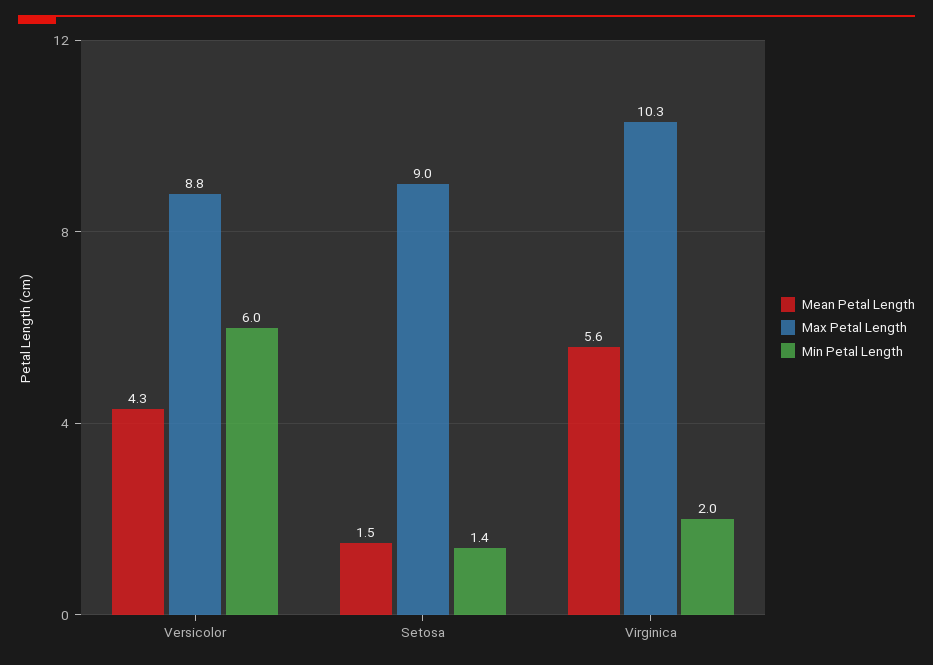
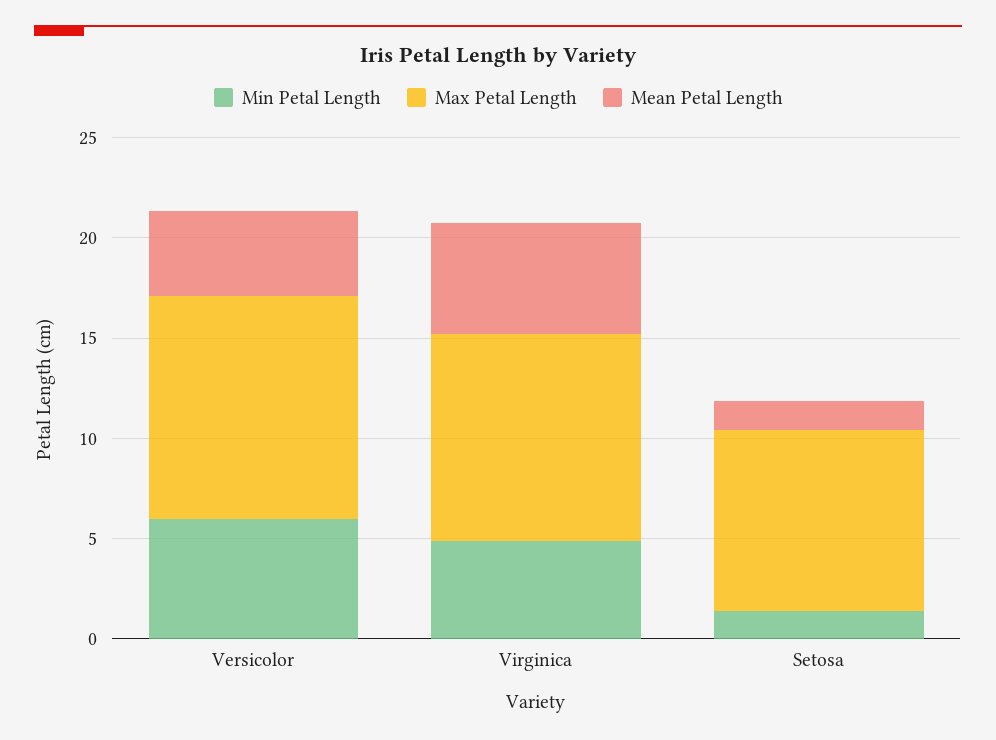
Max Petal Length, Versicolor: 8.8 -> 11
Min Petal Length, Virginica: 2 -> 5

